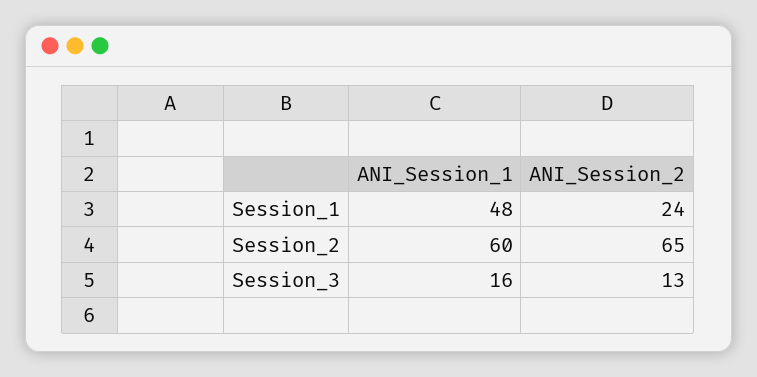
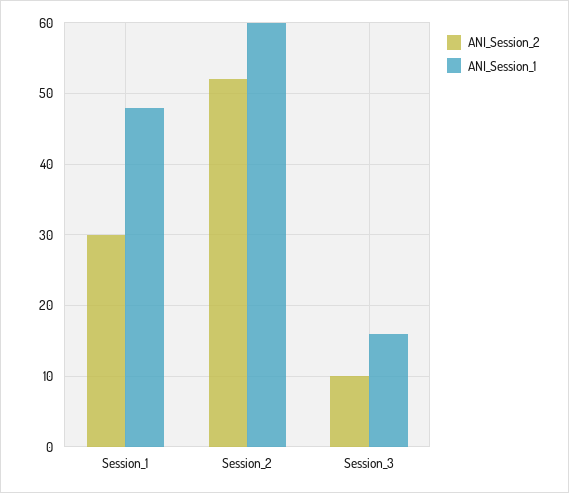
ANI_Session_2, Session_1: 24 -> 30
ANI_Session_2, Session_2: 65 -> 52
ANI_Session_2, Session_3: 13 -> 10

